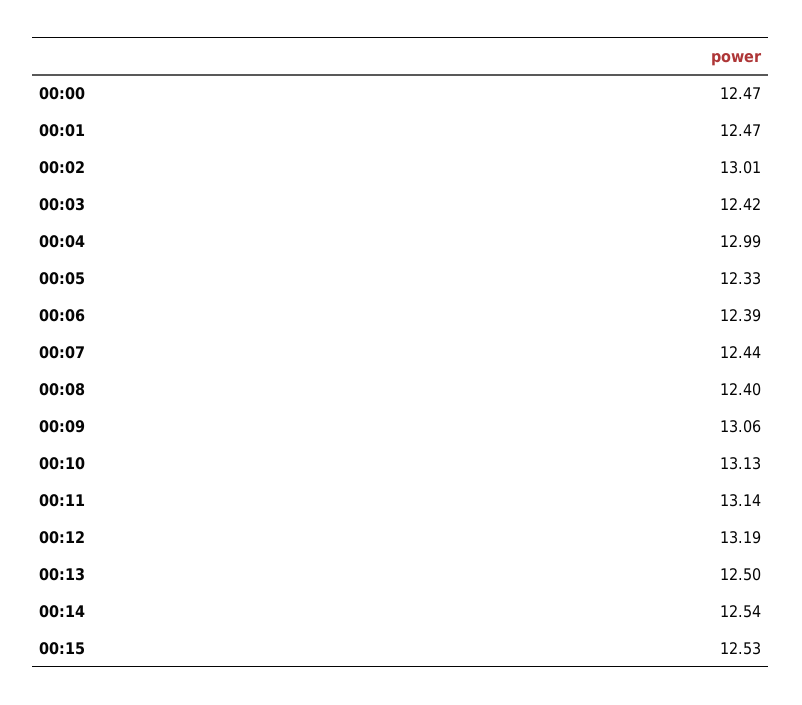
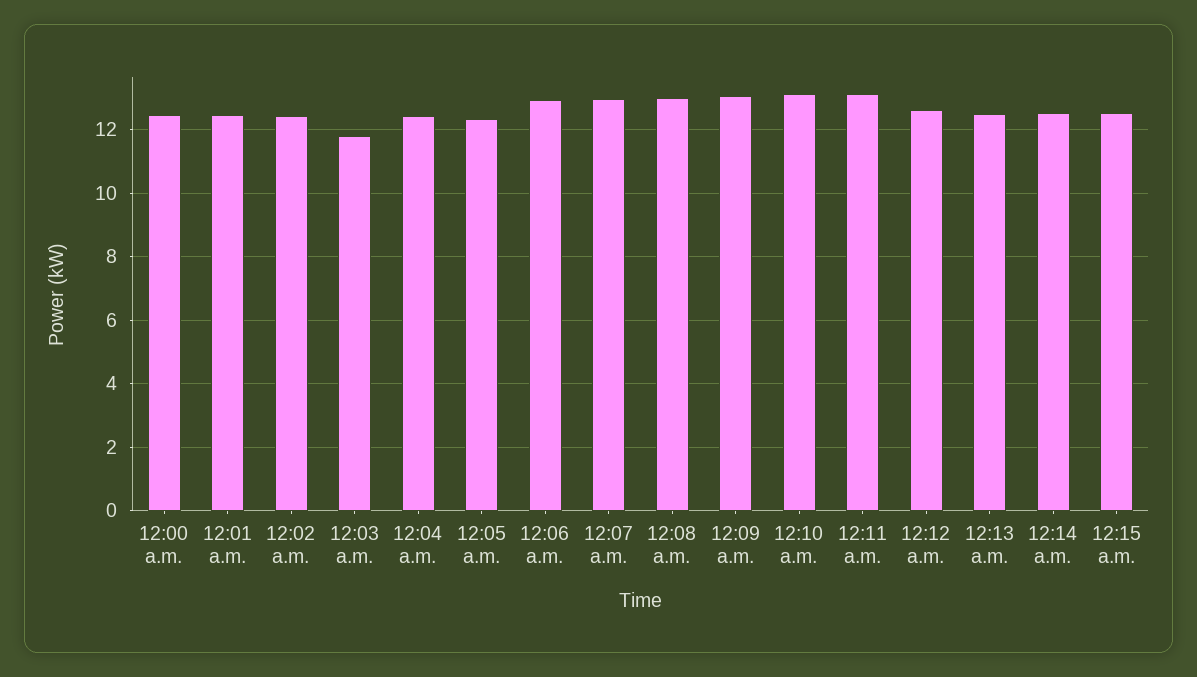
00:02: 13.01 -> 12.4
00:03: 12.42 -> 11.8
00:04: 12.99 -> 12.4
00:06: 12.39 -> 13
00:07: 12.44 -> 13
00:08: 12.4 -> 13
00:12: 13.19 -> 12.6

